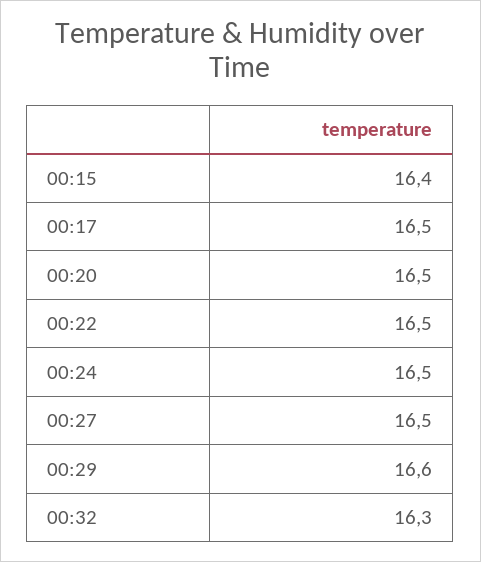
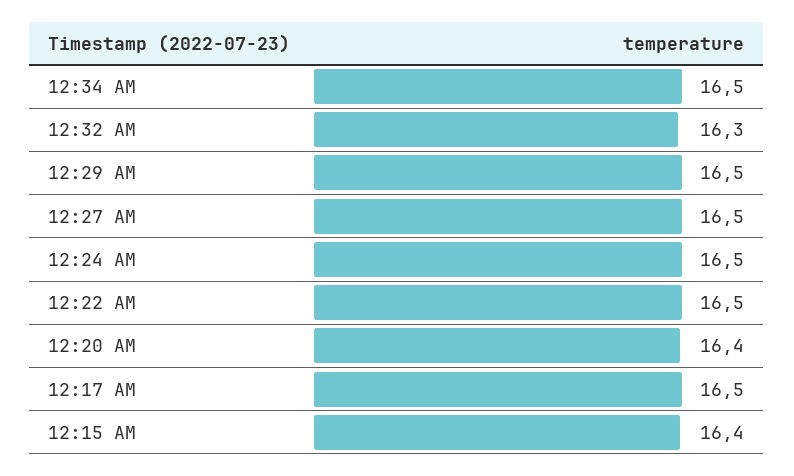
00:20: 16.5 -> 16.4
00:29: 16.6 -> 16.5
12:34 AM: none -> 16.5

